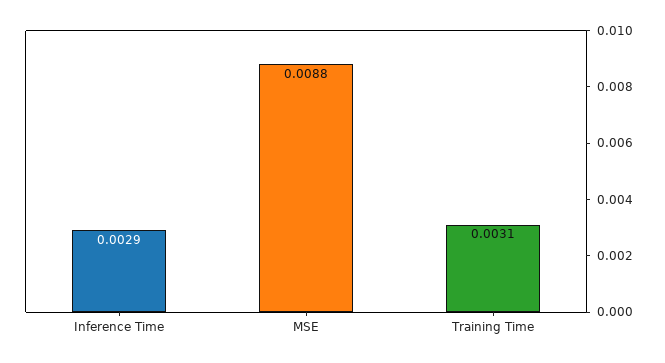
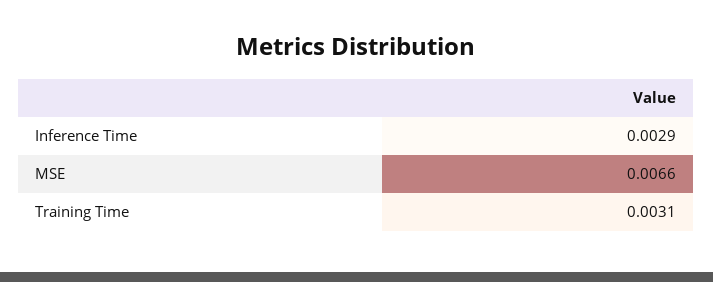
MSE: 0.0088 -> 0.0066

